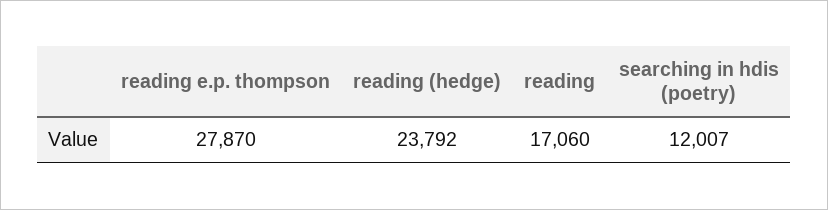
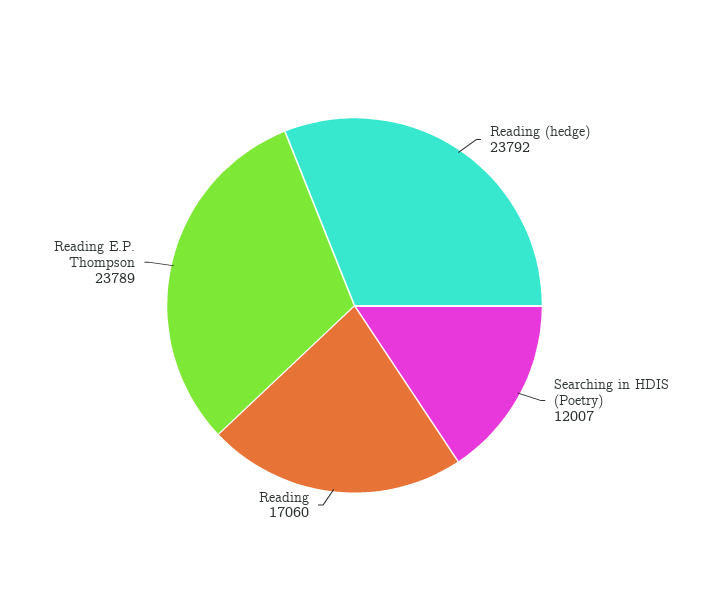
reading e.p. thompson: 27870 -> 23789

